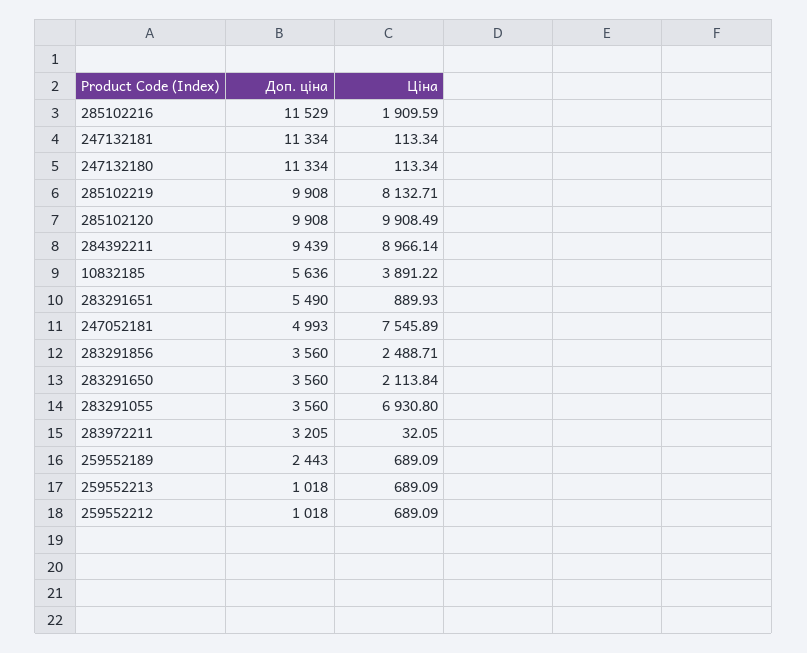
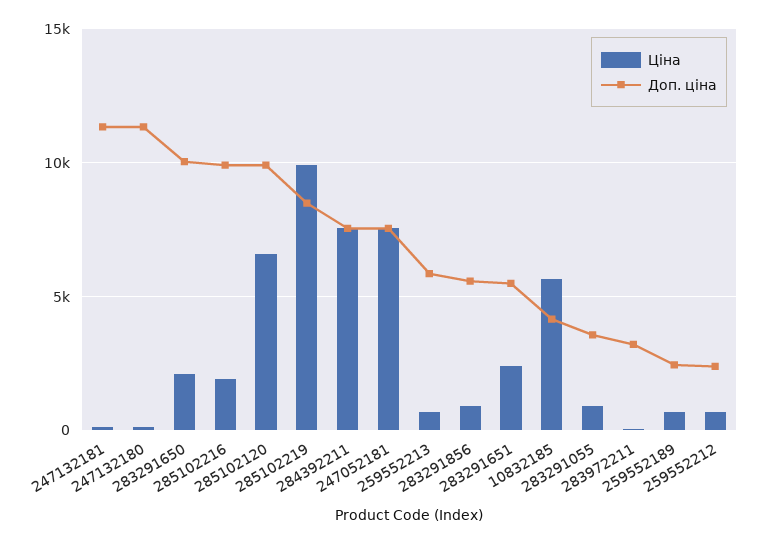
Доп. ціна, 285102216: 11529 -> 10000
Доп. ціна, 285102219: 9908 -> 8500
Ціна, 285102219: 8132.71 -> 10000
Ціна, 285102120: 9908.49 -> 6500
Доп. ціна, 284392211: 9439 -> 7500
Ціна, 284392211: 8966.14 -> 7500
Доп. ціна, 10832185: 5636 -> 4000
Ціна, 10832185: 3891.22 -> 5500
Ціна, 283291651: 889.93 -> 2500
Доп. ціна, 247052181: 4993 -> 7500
Доп. ціна, 283291856: 3560 -> 5500
Ціна, 283291856: 2488.71 -> 1000
Доп. ціна, 283291650: 3560 -> 10000
Ціна, 283291055: 6930.8 -> 1000
Доп. ціна, 259552213: 1018 -> 6000
Доп. ціна, 259552212: 1018 -> 2500

